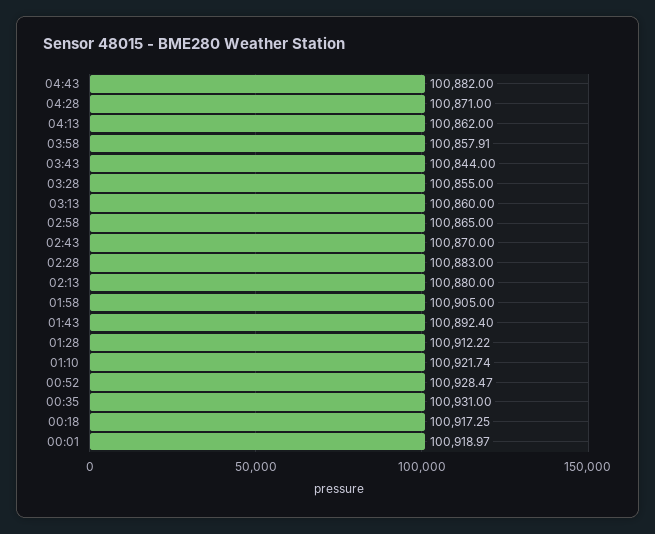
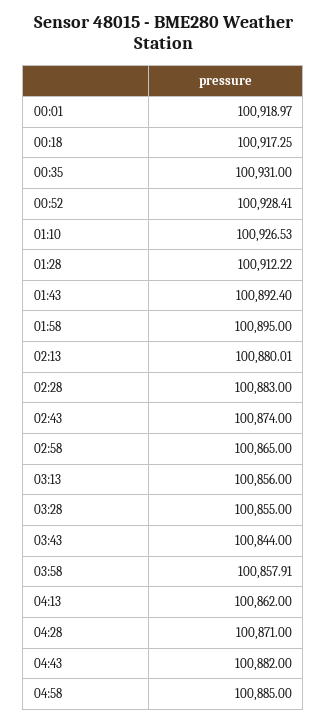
03:13: 100860 -> 100856
02:43: 100870 -> 100874
02:13: 100880 -> 100880.01
01:58: 100905 -> 100895
01:10: 100921.74 -> 100926.53
00:52: 100928.47 -> 100928.41
04:58: none -> 100885

